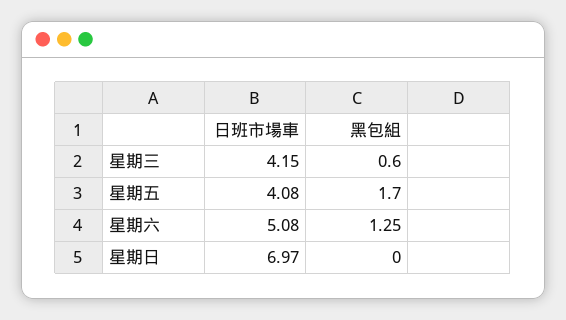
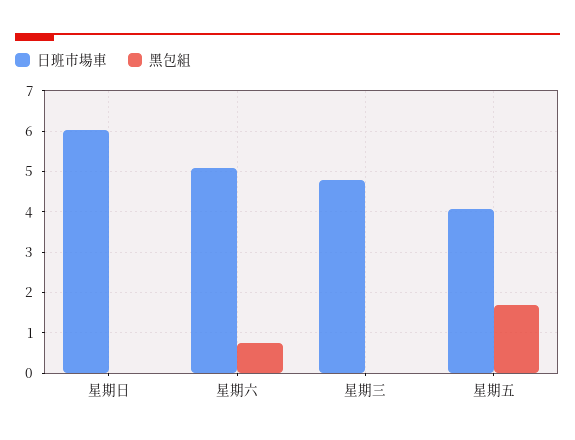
日班市場車, 星期三: 4.15 -> 4.8
黑包組, 星期三: 0.6 -> 0
黑包組, 星期六: 1.25 -> 0.8
日班市場車, 星期日: 6.97 -> 6

